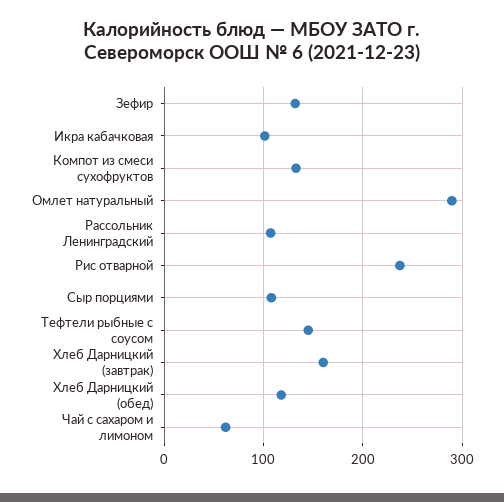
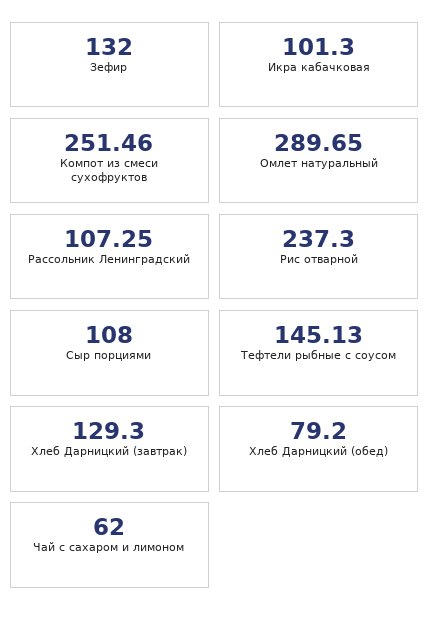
Компот из смеси сухофруктов: 130 -> 251.46
Хлеб Дарницкий (завтрак): 160 -> 129.3
Хлеб Дарницкий (обед): 120 -> 79.2

